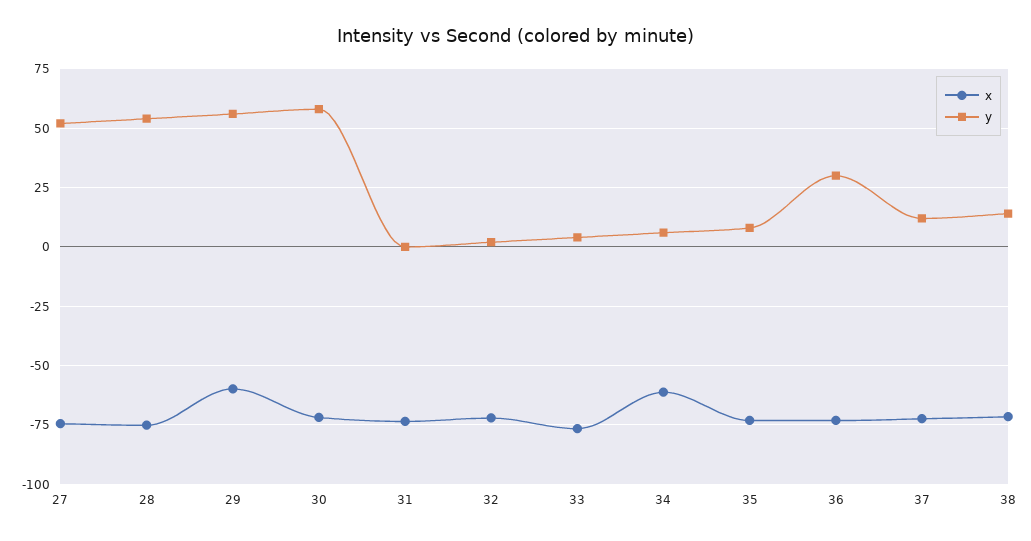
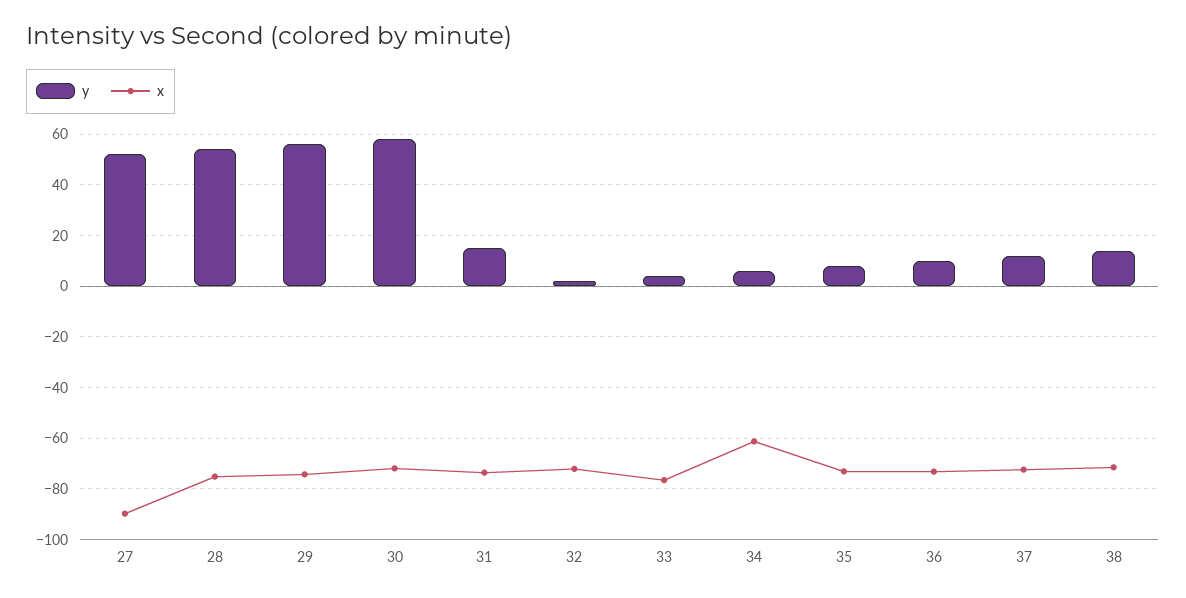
x, 27: -75 -> -90
x, 29: -60 -> -75
y, 31: 0 -> 15
y, 36: 30 -> 10

